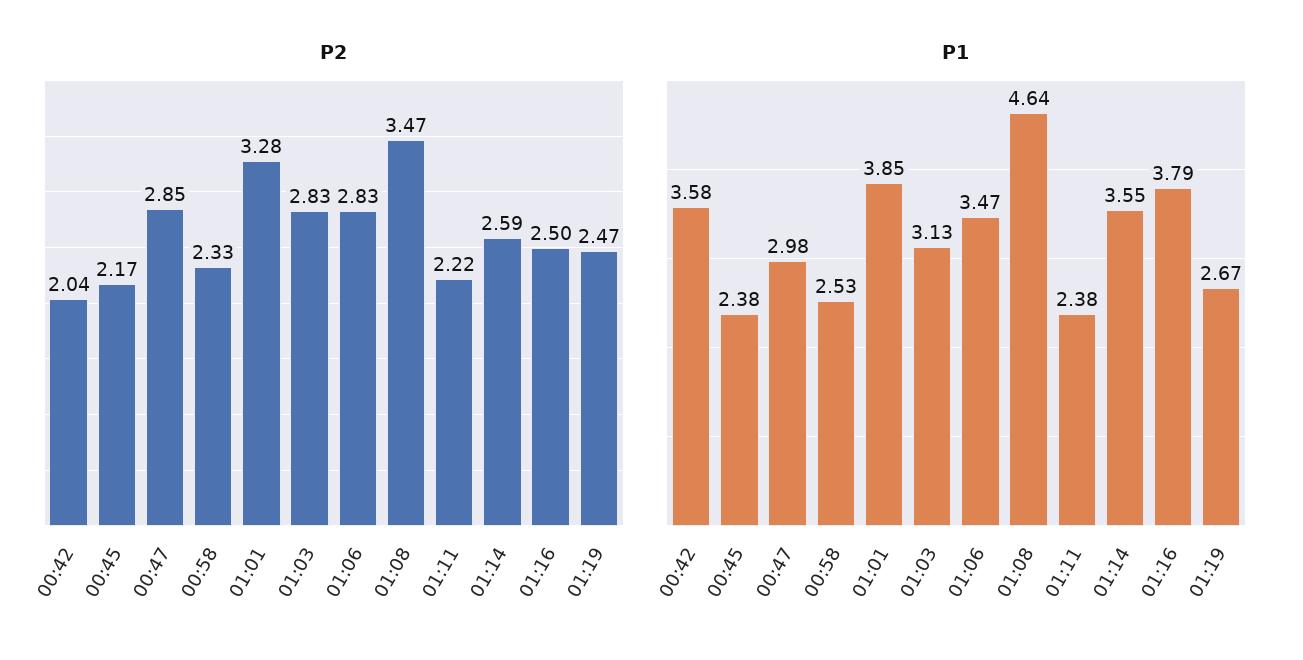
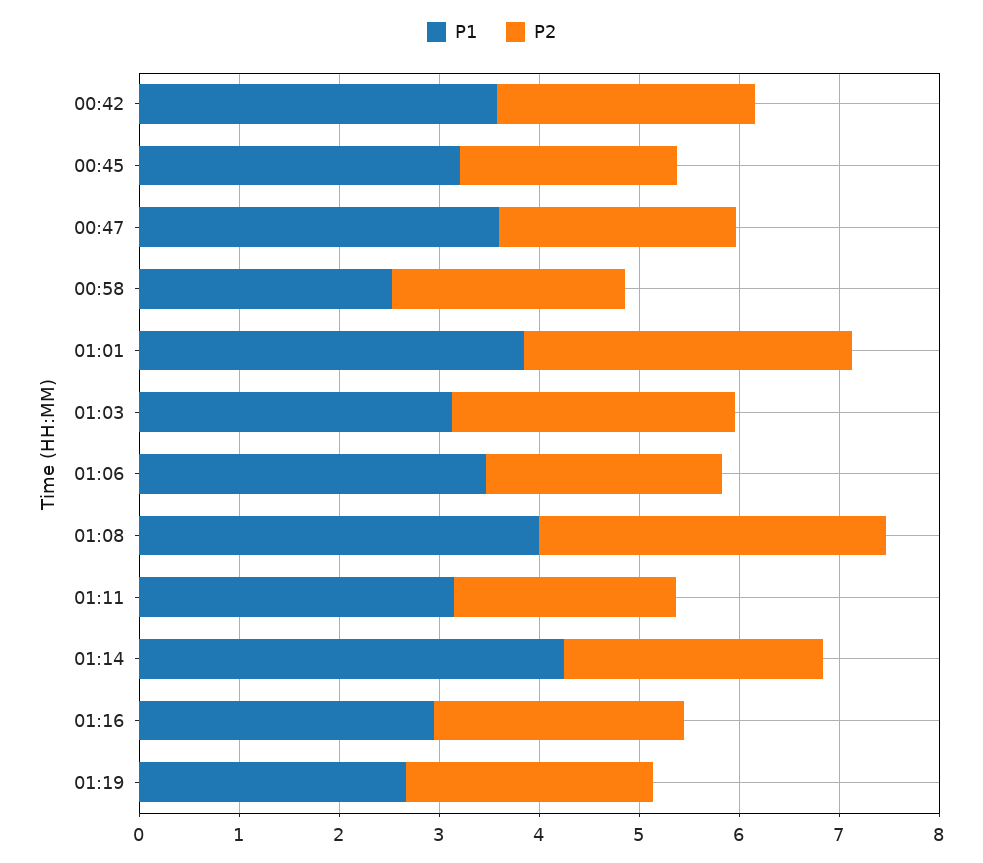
P2, 00:42: 2.04 -> 2.6
P2, 00:47: 2.85 -> 2.4
P2, 01:06: 2.83 -> 2.4
P1, 00:45: 2.38 -> 3.2
P1, 00:47: 2.98 -> 3.6
P1, 01:08: 4.64 -> 4
P1, 01:11: 2.38 -> 3.2
P1, 01:14: 3.55 -> 4.2
P1, 01:16: 3.79 -> 3

